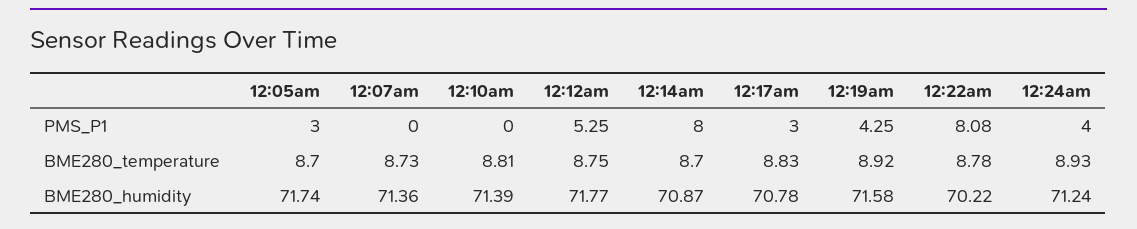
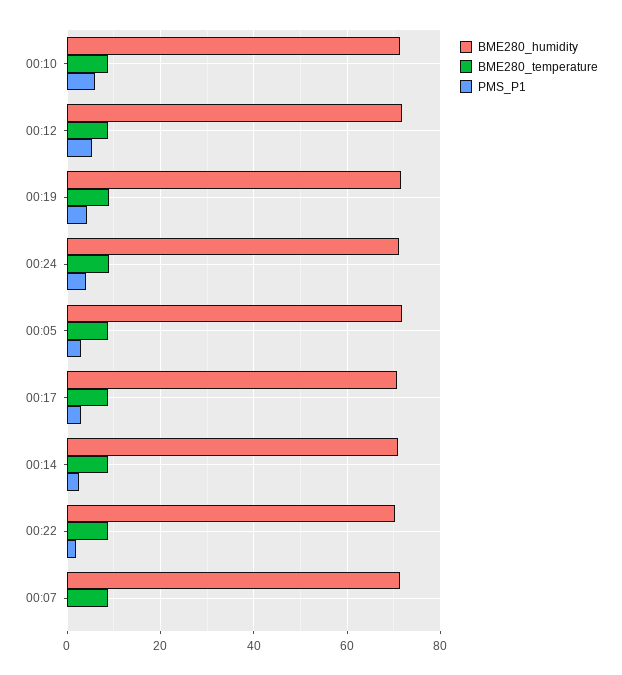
PMS_P1, 12:10am: 0 -> 6
PMS_P1, 12:14am: 8 -> 2
PMS_P1, 12:22am: 8.08 -> 2

